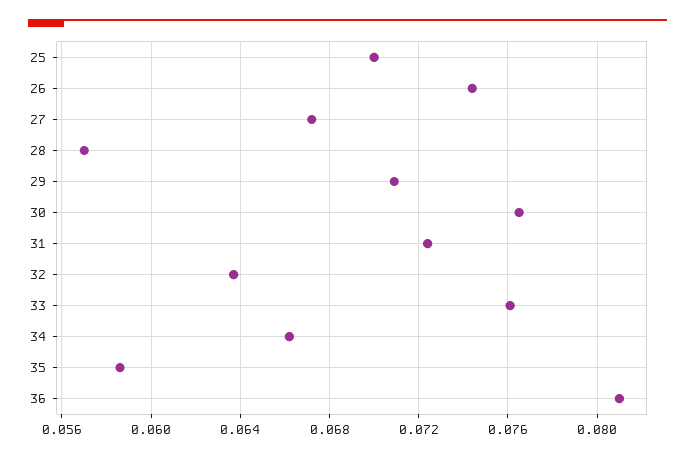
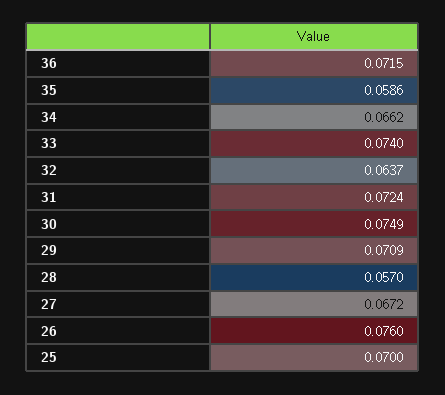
26: 0.0745 -> 0.076
30: 0.0765 -> 0.0749
33: 0.076 -> 0.074
36: 0.081 -> 0.0715

